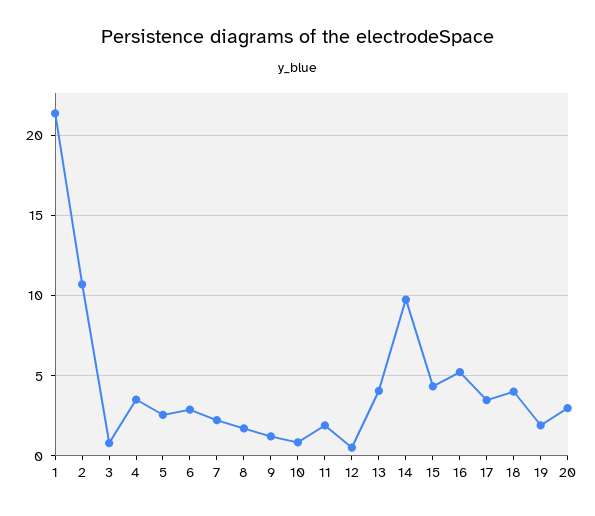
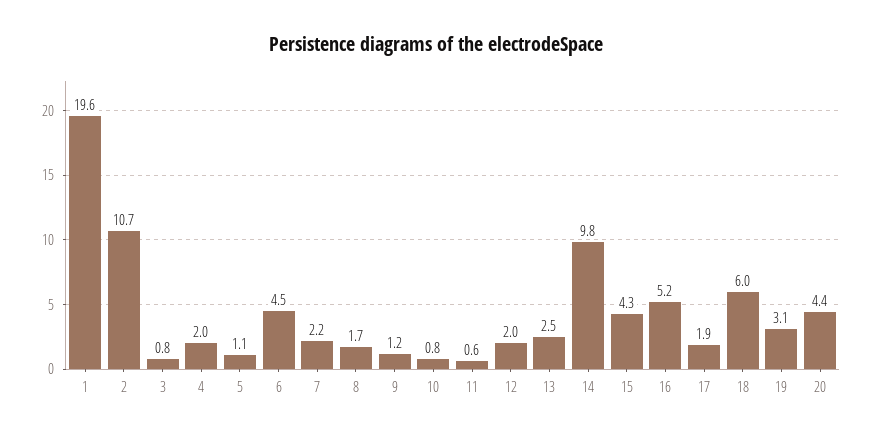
1: 21.5 -> 19.6
4: 3.5 -> 2
5: 2.5 -> 1.1
6: 3 -> 4.5
11: 2 -> 0.6
12: 0.5 -> 2
13: 4 -> 2.5
17: 3.5 -> 1.9
18: 4 -> 6
19: 2 -> 3.1
20: 3 -> 4.4

